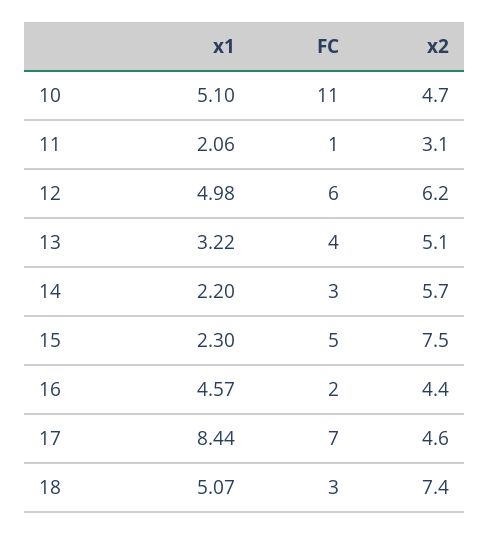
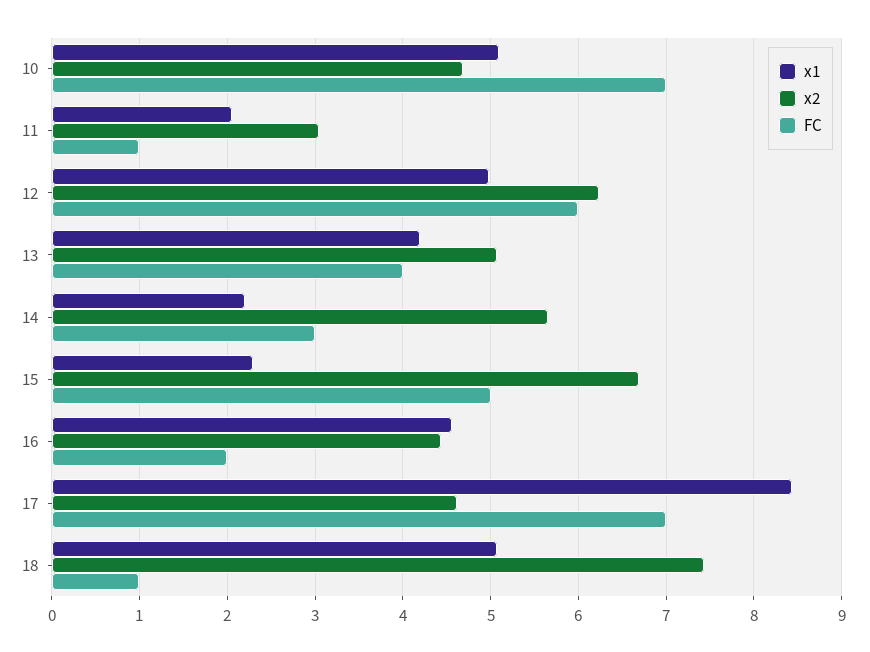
FC, 10: 11 -> 7
x1, 13: 3.22 -> 4.2
x2, 15: 7.5 -> 6.7
FC, 18: 3 -> 1

